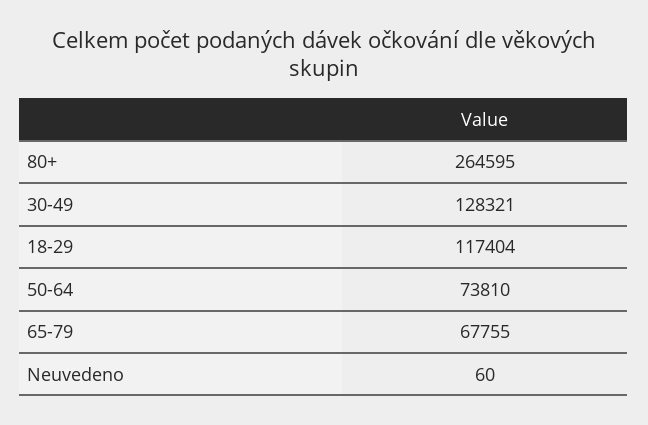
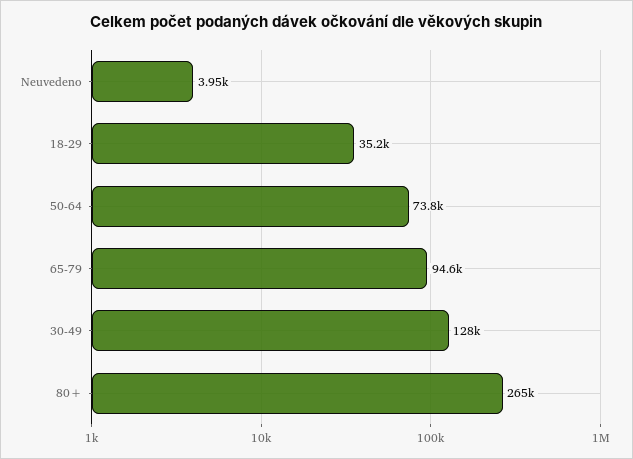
18-29: 117404 -> 35200
65-79: 67755 -> 94600
Neuvedeno: 60 -> 3950

